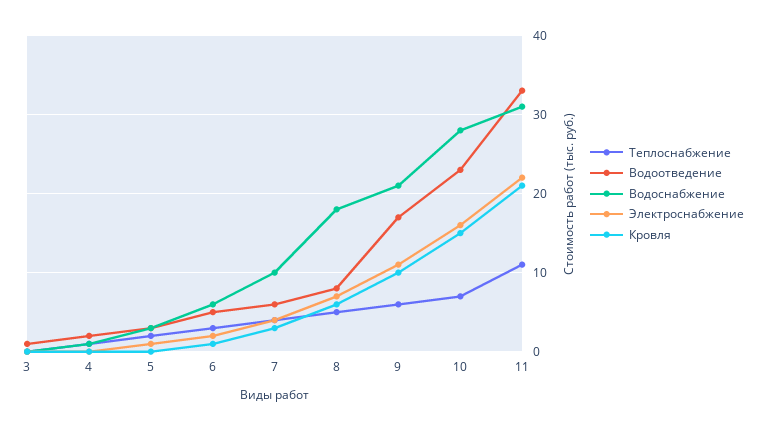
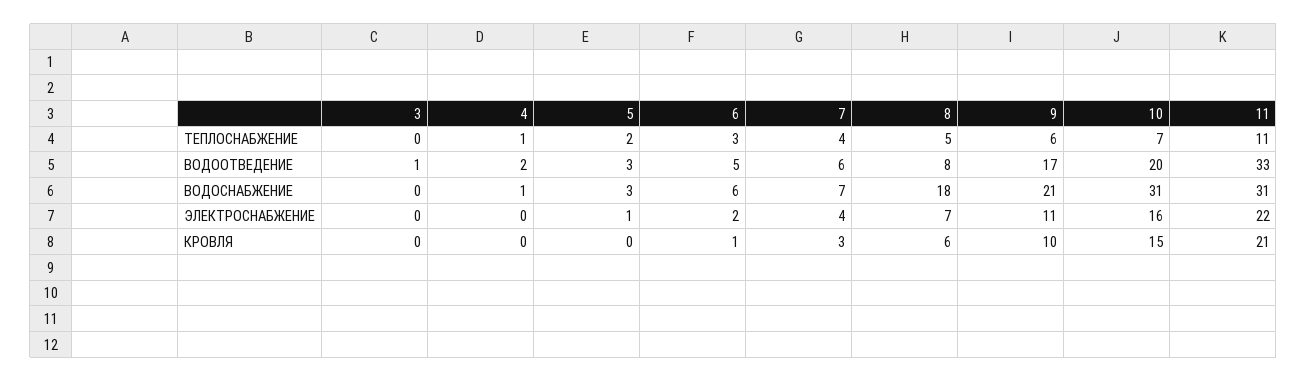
Водоснабжение, 7: 10 -> 7
Водоотведение, 10: 23 -> 20
Водоснабжение, 10: 28 -> 31

